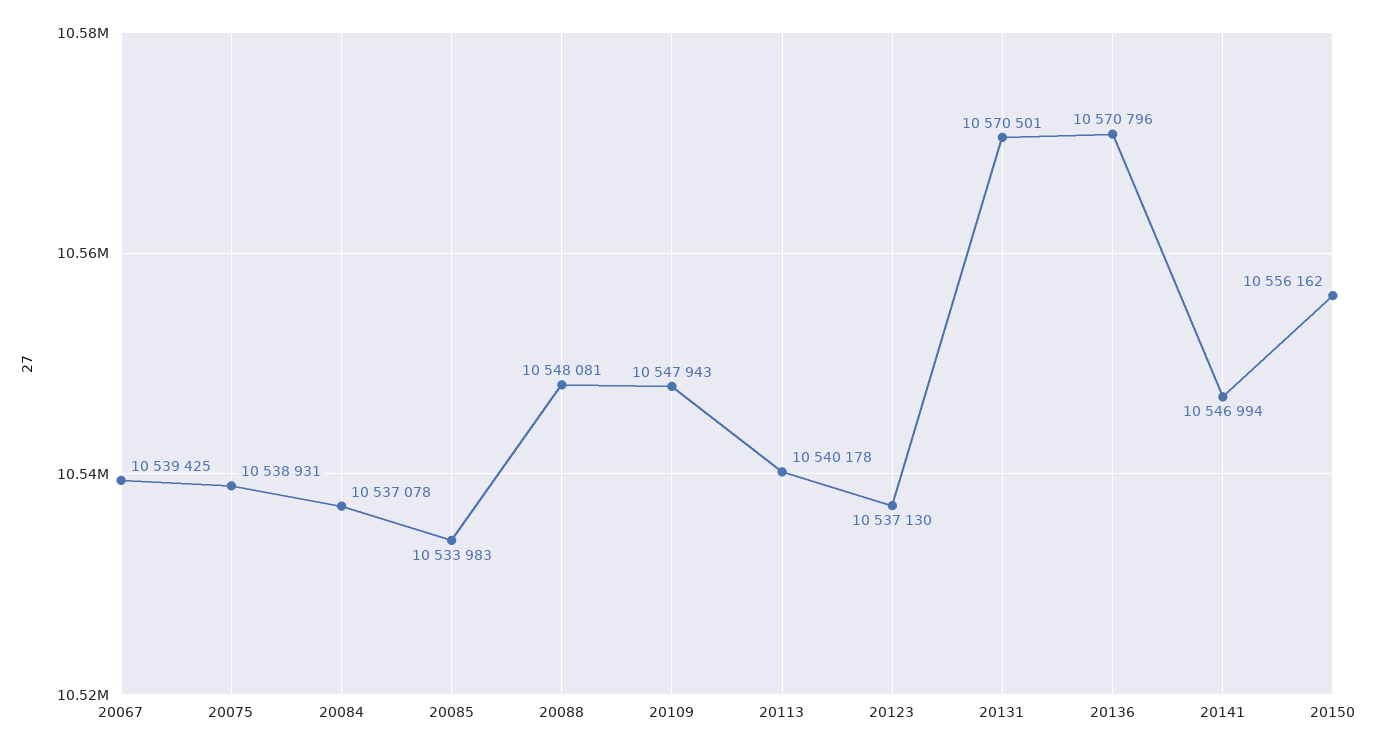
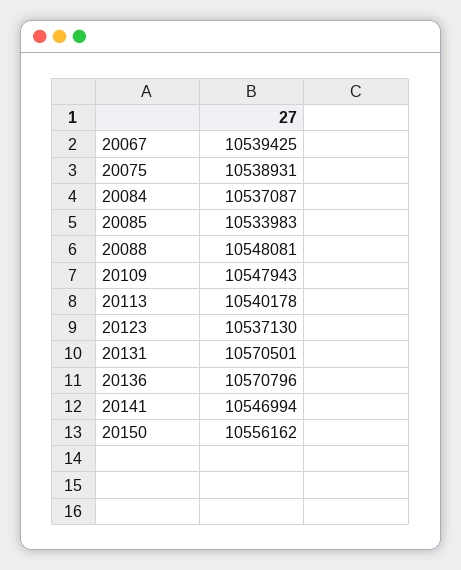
20084: 10537078 -> 10537087

